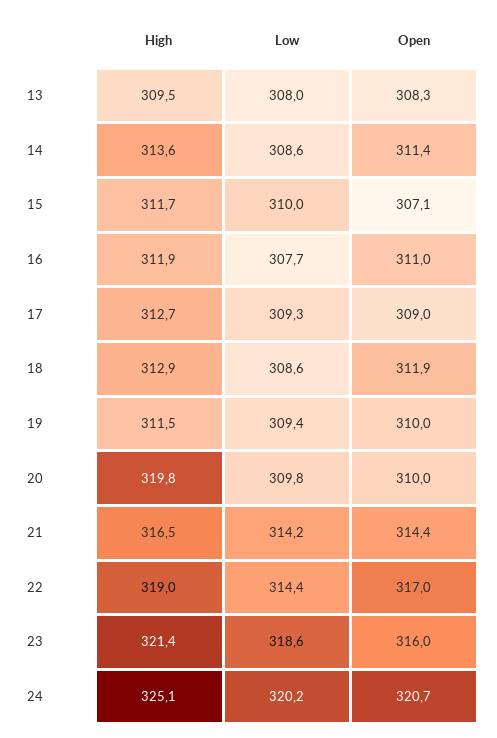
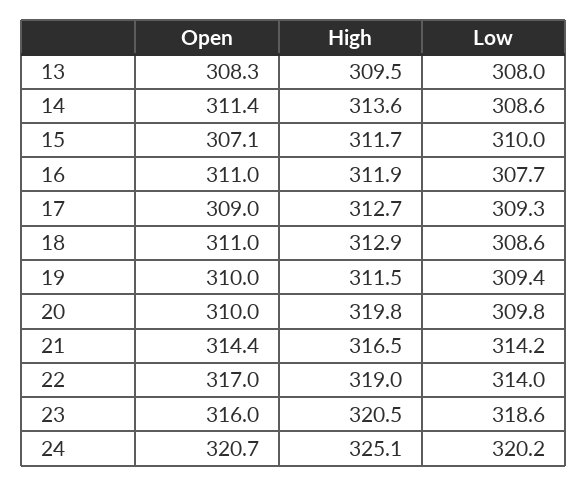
Open, 18: 311.9 -> 311
Low, 22: 314.4 -> 314
High, 23: 321.4 -> 320.5

